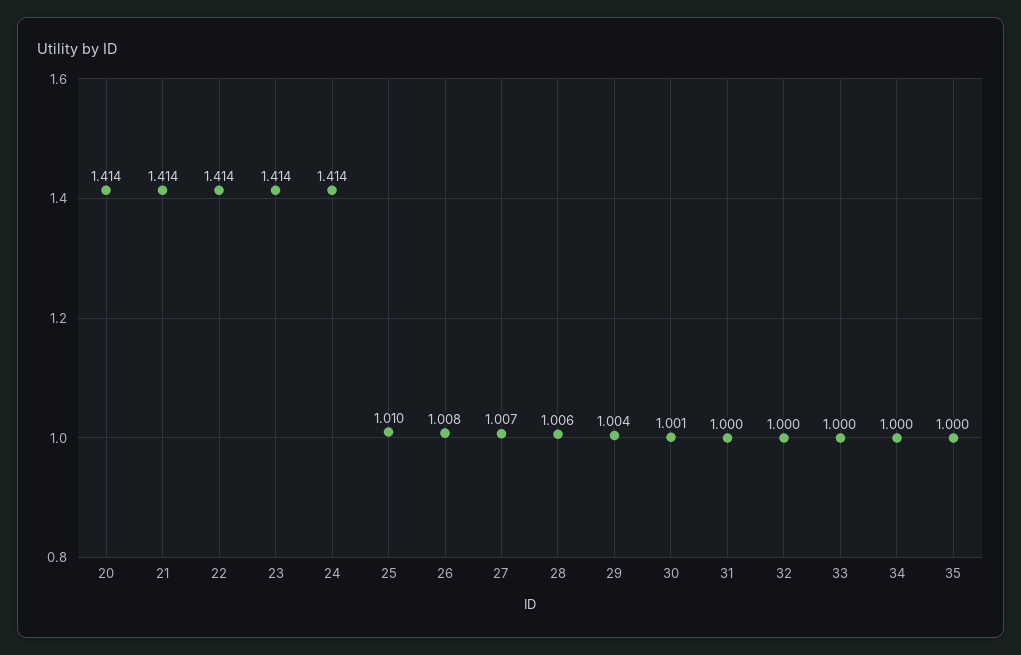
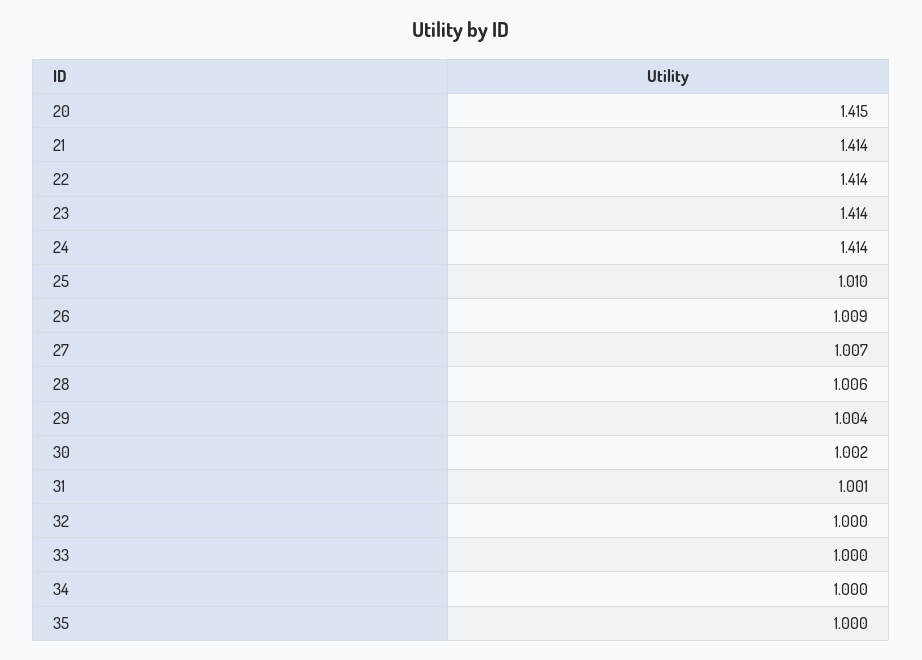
20: 1.414 -> 1.415
26: 1.008 -> 1.009
30: 1.001 -> 1.002
31: 1 -> 1.001

